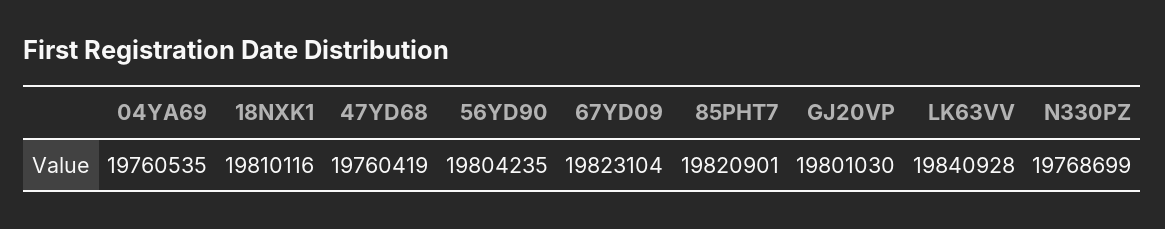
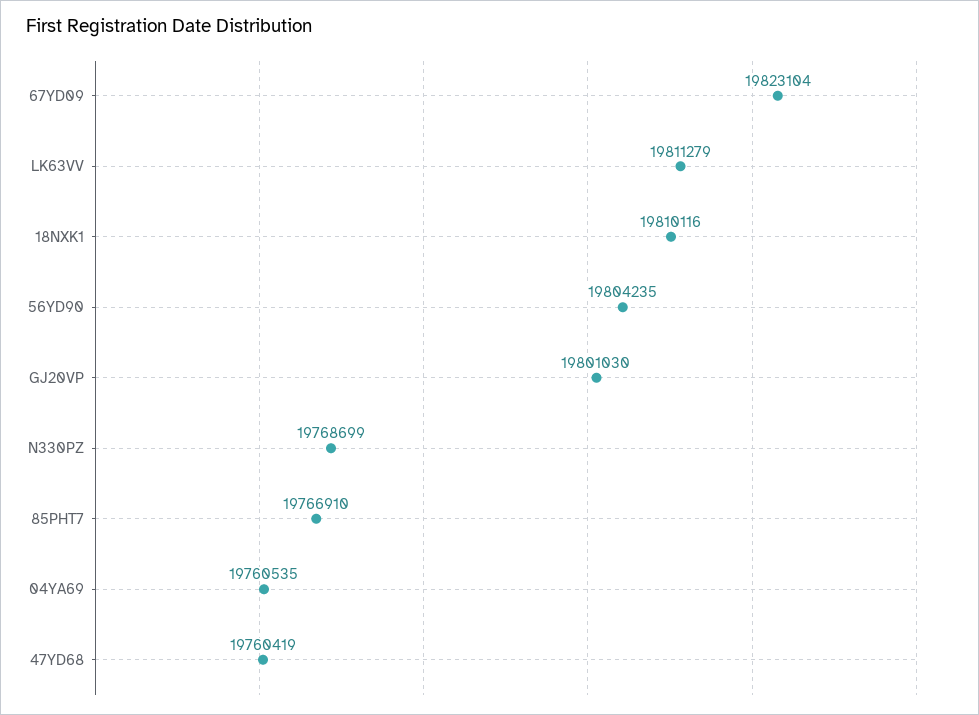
85PHT7: 19820901 -> 19766910
LK63VV: 19840928 -> 19811279

